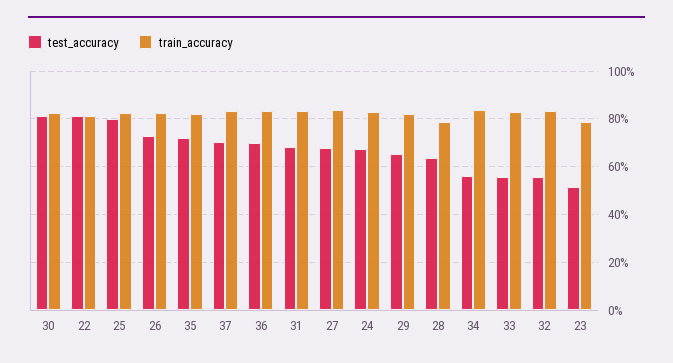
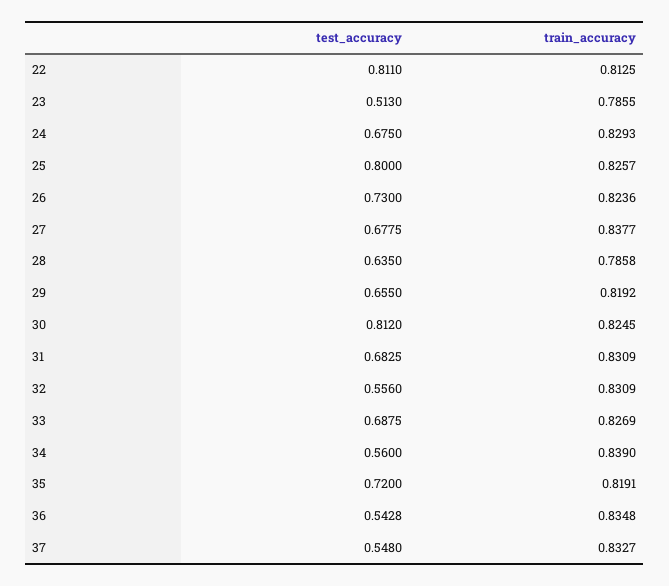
test_accuracy, 37: 0.7 -> 0.548
test_accuracy, 36: 0.7 -> 0.5428
test_accuracy, 33: 0.55 -> 0.6875

